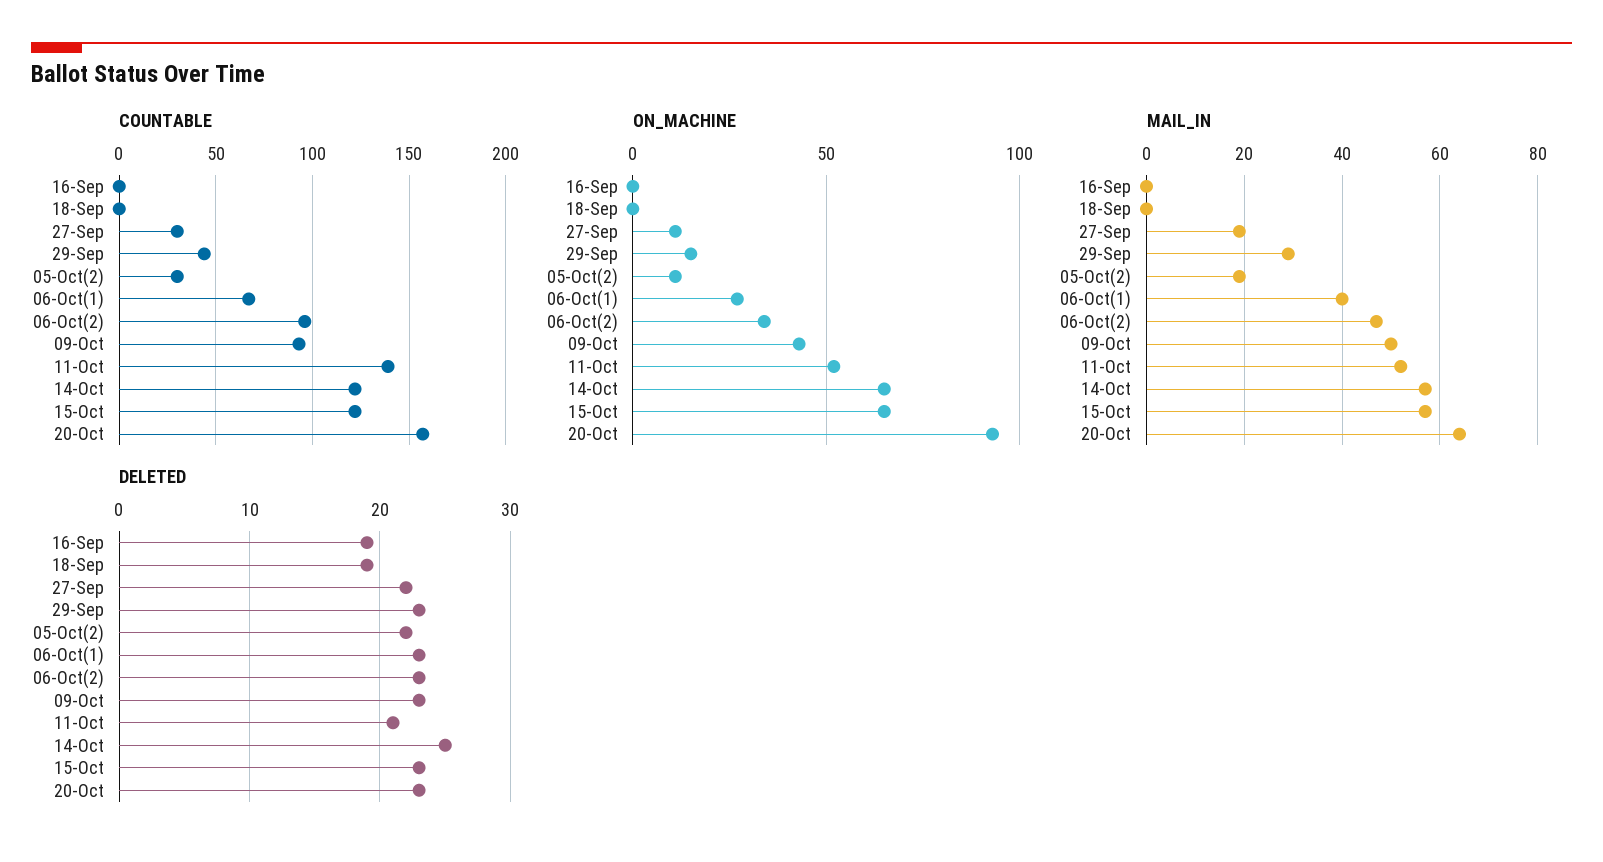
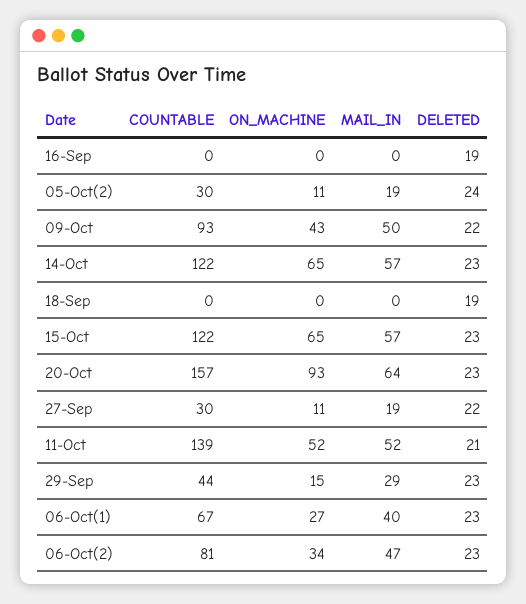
COUNTABLE, 06-Oct(2): 95 -> 81
DELETED, 05-Oct(2): 22 -> 24
DELETED, 09-Oct: 23 -> 22
DELETED, 14-Oct: 25 -> 23

